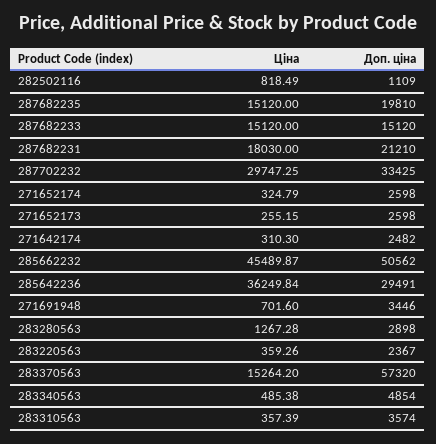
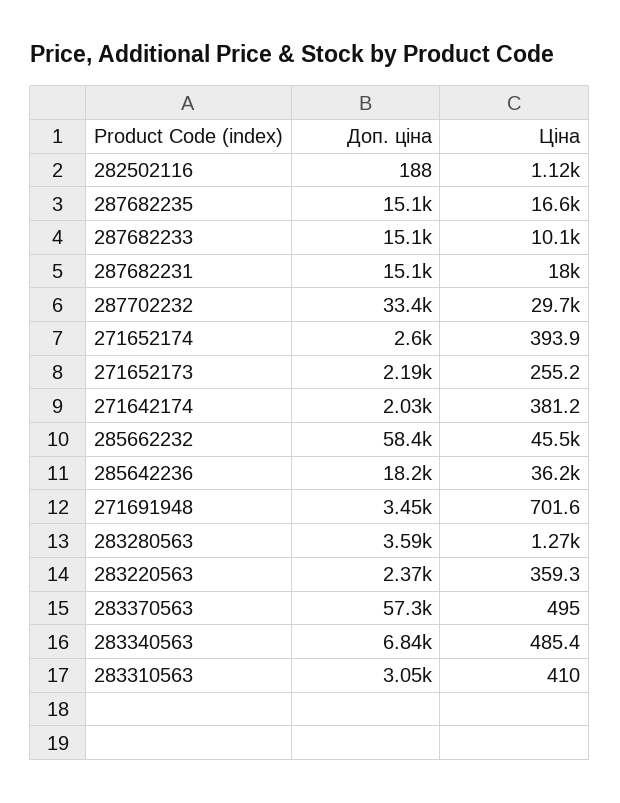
Ціна, 282502116: 818.49 -> 1120
Доп. ціна, 282502116: 1109 -> 188
Ціна, 287682235: 15120 -> 16600
Доп. ціна, 287682235: 19810 -> 15100
Ціна, 287682233: 15120 -> 10100
Доп. ціна, 287682231: 21210 -> 15100
Ціна, 271652174: 324.79 -> 393.9
Доп. ціна, 271652173: 2598 -> 2190
Ціна, 271642174: 310.3 -> 381.2
Доп. ціна, 271642174: 2482 -> 2030
Доп. ціна, 285662232: 50562 -> 58400
Доп. ціна, 285642236: 29491 -> 18200
Доп. ціна, 283280563: 2898 -> 3590
Ціна, 283370563: 15264.2 -> 495
Доп. ціна, 283340563: 4854 -> 6840
Ціна, 283310563: 357.39 -> 410
Доп. ціна, 283310563: 3574 -> 3050

